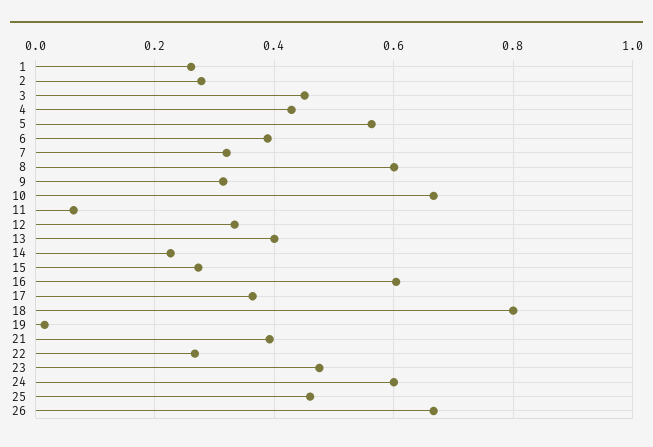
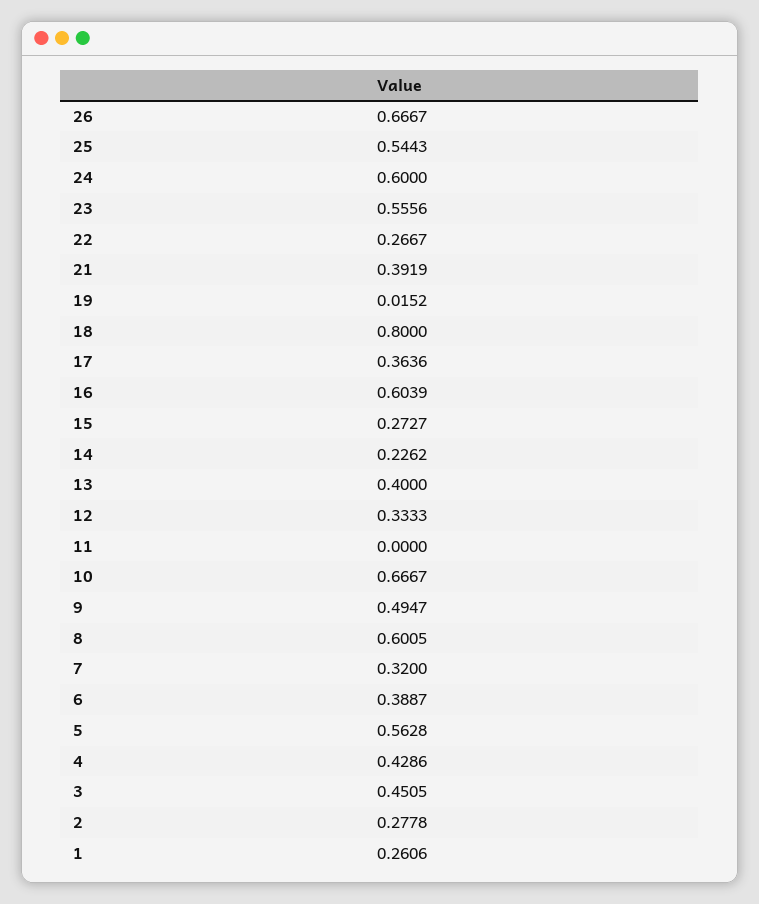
9: 0.32 -> 0.4947
11: 0.06 -> 0
23: 0.48 -> 0.5556
25: 0.46 -> 0.5443

